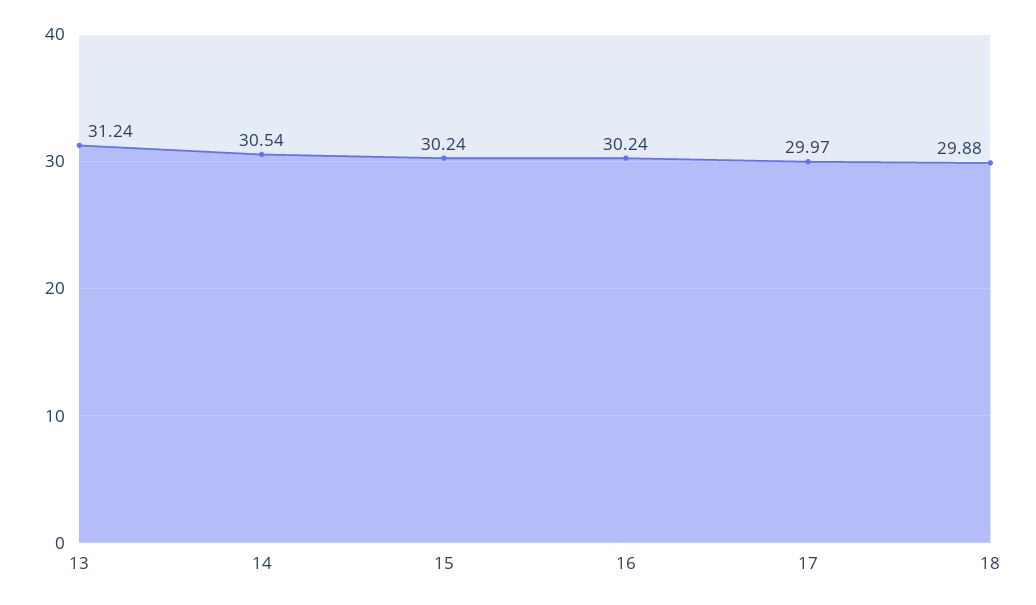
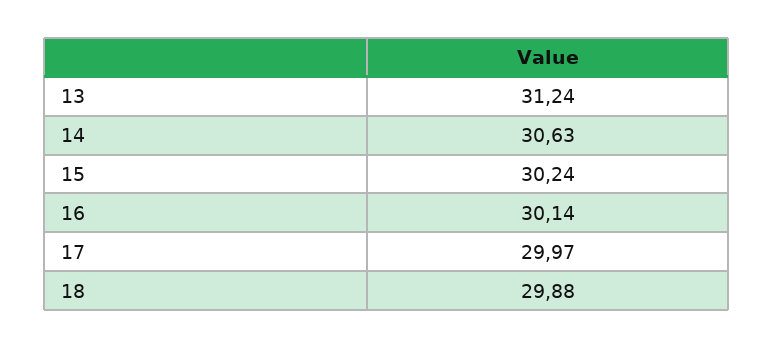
14: 30.54 -> 30.63
16: 30.24 -> 30.14

